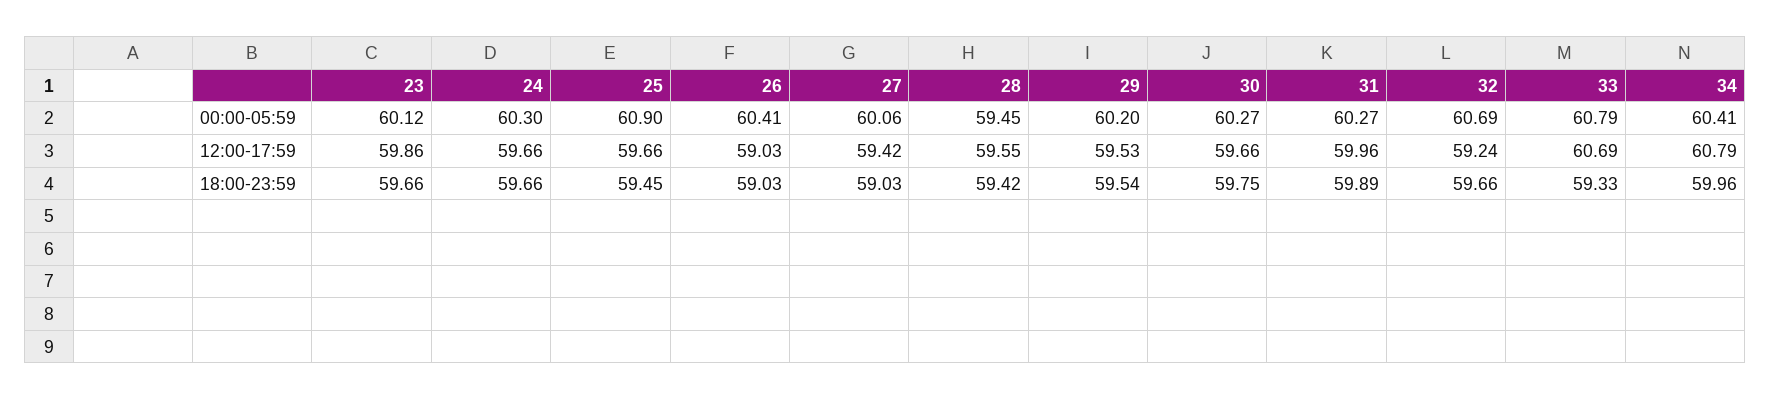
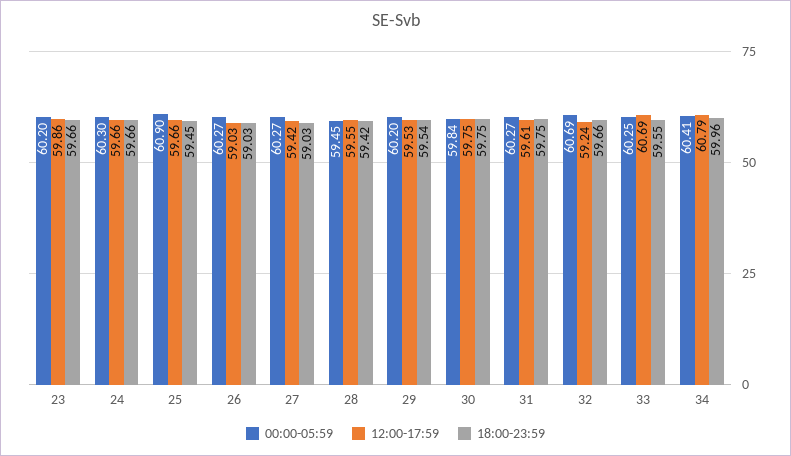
00:00-05:59, 23: 60.12 -> 60.2
00:00-05:59, 26: 60.41 -> 60.27
00:00-05:59, 27: 60.06 -> 60.27
00:00-05:59, 30: 60.27 -> 59.84
00:00-05:59, 33: 60.79 -> 60.25
12:00-17:59, 30: 59.66 -> 59.75
12:00-17:59, 31: 59.96 -> 59.61
18:00-23:59, 31: 59.89 -> 59.75
18:00-23:59, 33: 59.33 -> 59.55

